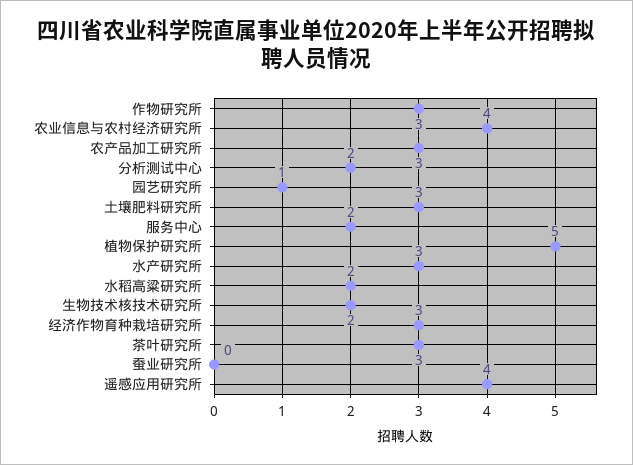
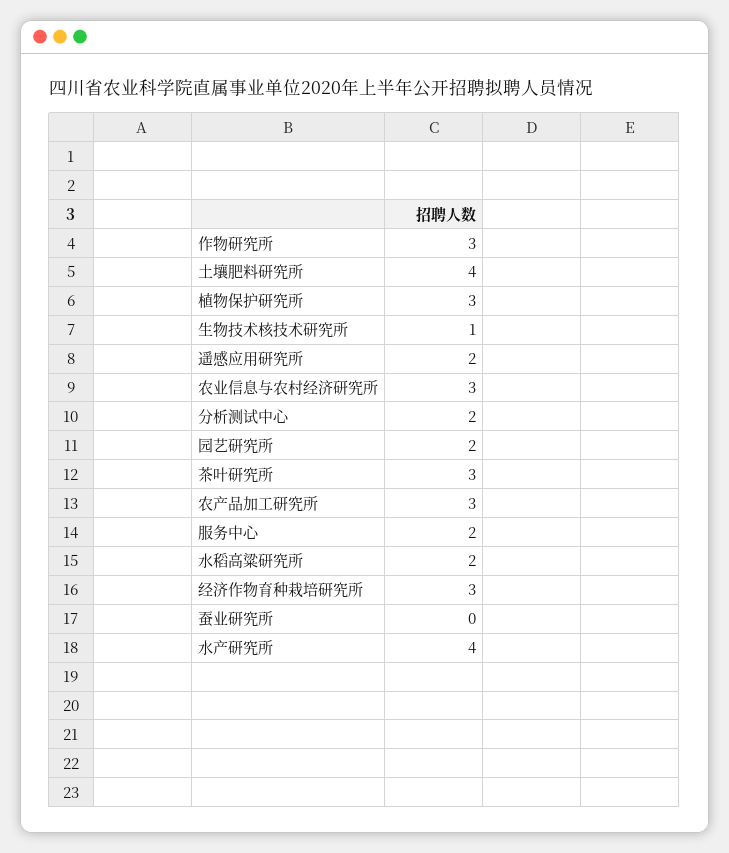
农业信息与农村经济研究所: 4 -> 3
园艺研究所: 1 -> 2
土壤肥料研究所: 3 -> 4
植物保护研究所: 5 -> 3
水产研究所: 3 -> 4
生物技术核技术研究所: 2 -> 1
遥感应用研究所: 4 -> 2

